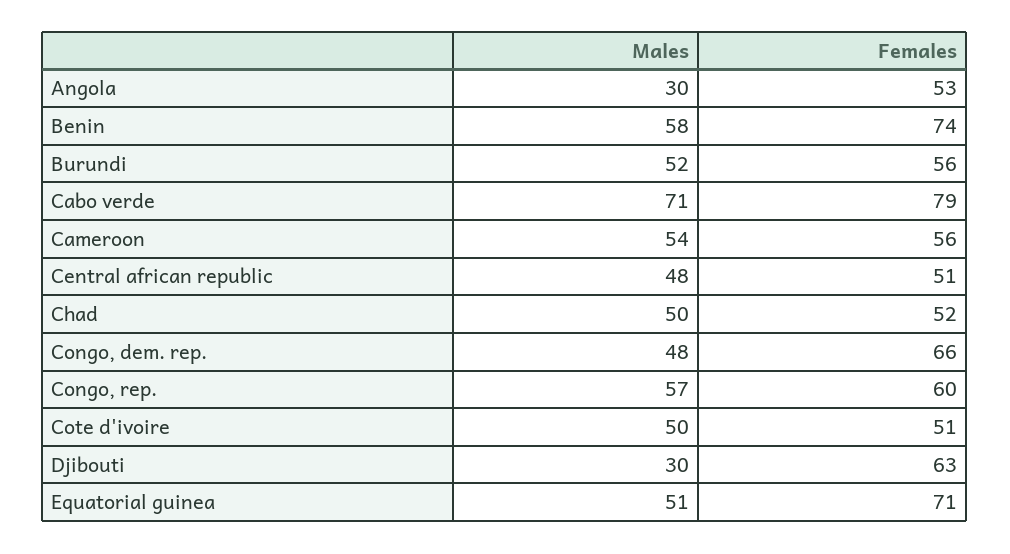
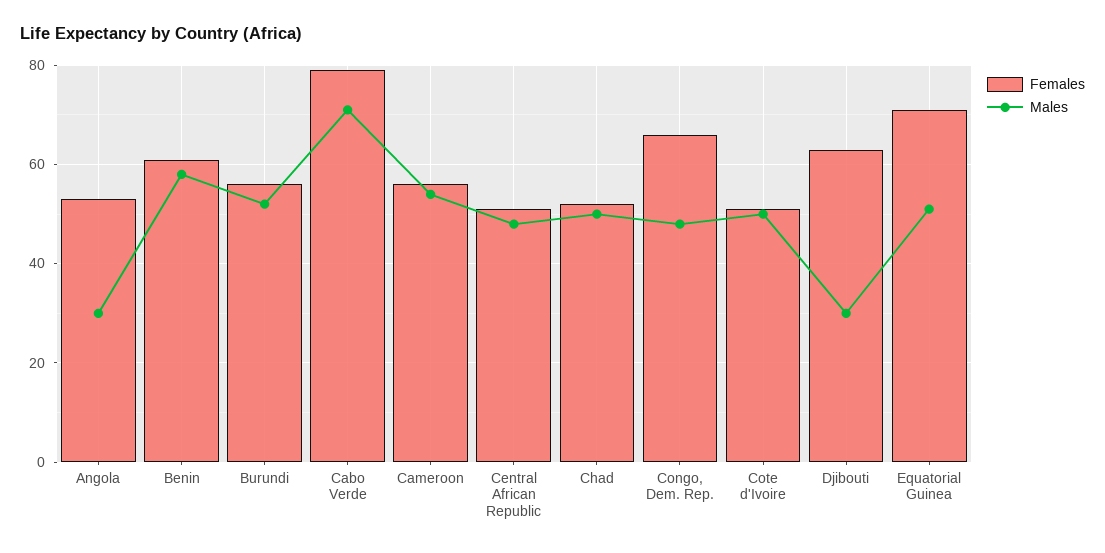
Females, Benin: 74 -> 60
Males, Congo, rep.: 57 -> none
Females, Congo, rep.: 60 -> none

